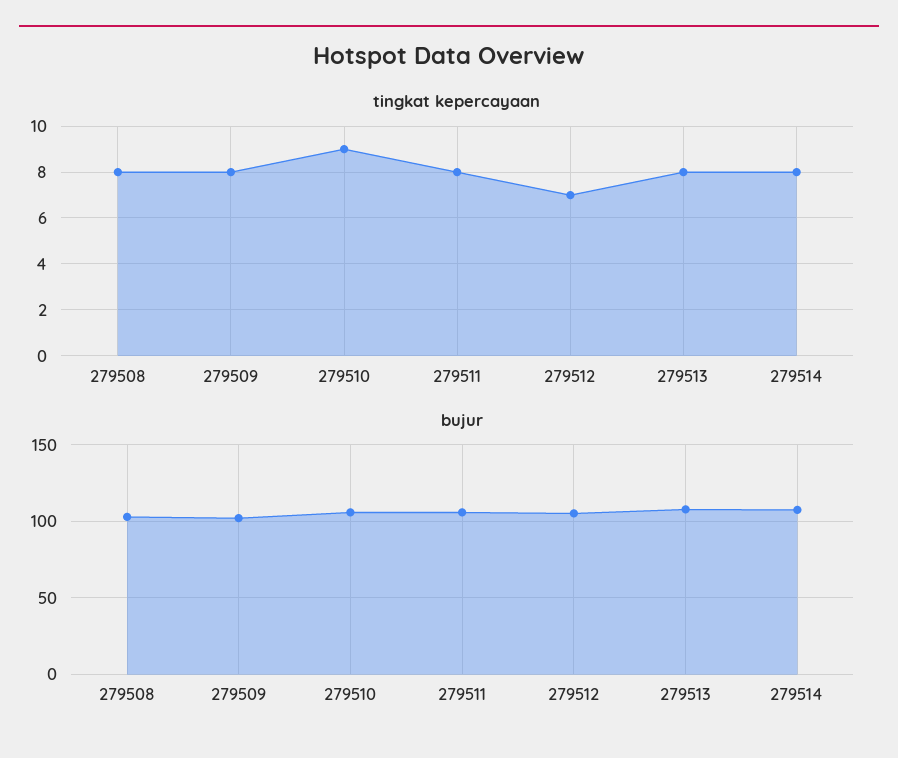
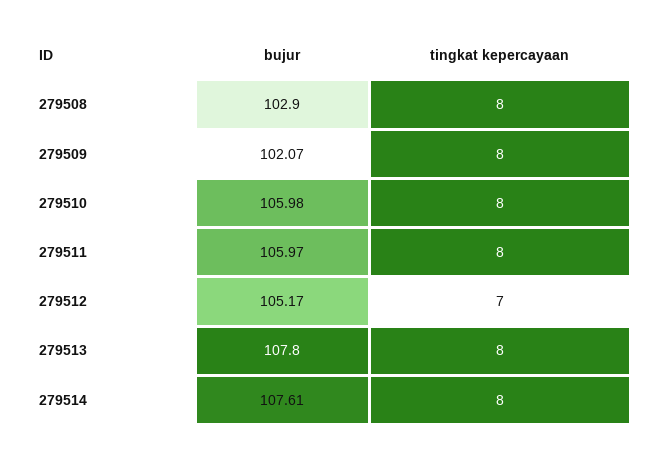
tingkat kepercayaan, 279510: 9 -> 8

